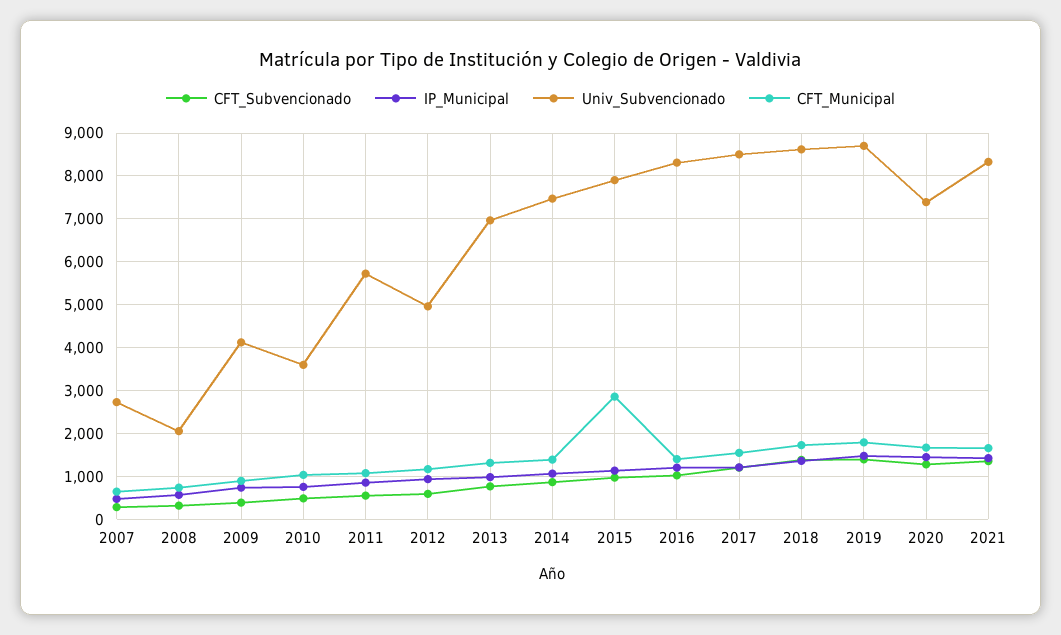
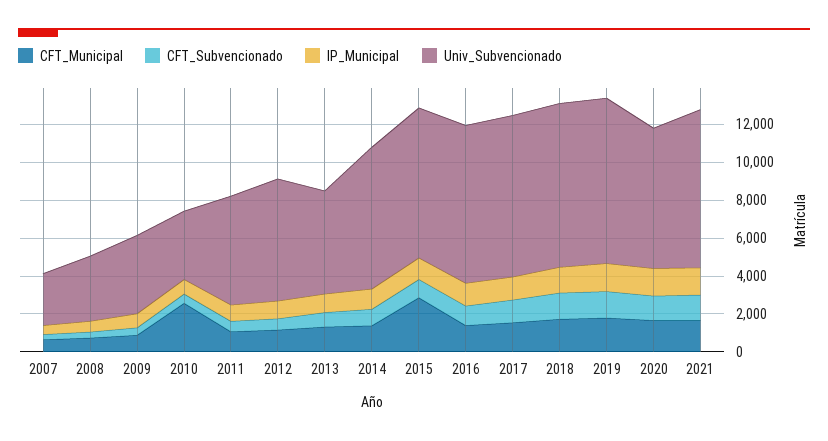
Univ_Subvencionado, 2008: 2000 -> 3500
CFT_Municipal, 2010: 1000 -> 2500
Univ_Subvencionado, 2012: 5000 -> 6500
Univ_Subvencionado, 2013: 7000 -> 5500

